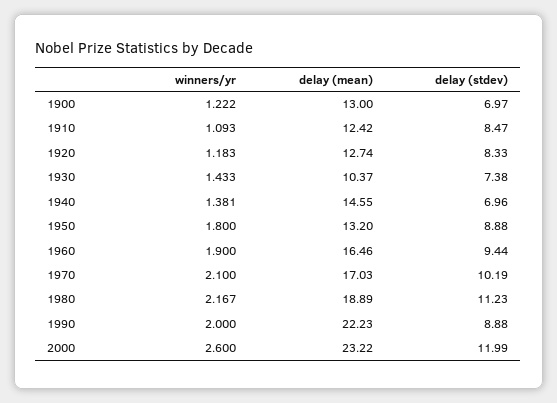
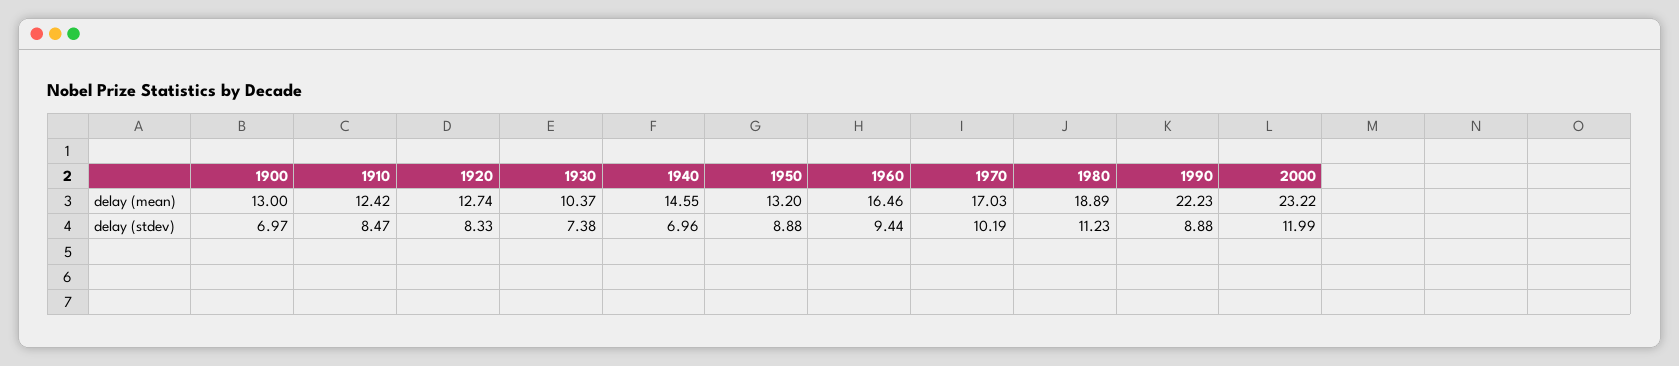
winners/yr, 1900: 1.222 -> none
winners/yr, 1910: 1.093 -> none
winners/yr, 1920: 1.183 -> none
winners/yr, 1930: 1.433 -> none
winners/yr, 1940: 1.381 -> none
winners/yr, 1950: 1.8 -> none
winners/yr, 1960: 1.9 -> none
winners/yr, 1970: 2.1 -> none
winners/yr, 1980: 2.167 -> none
winners/yr, 1990: 2 -> none
winners/yr, 2000: 2.6 -> none

